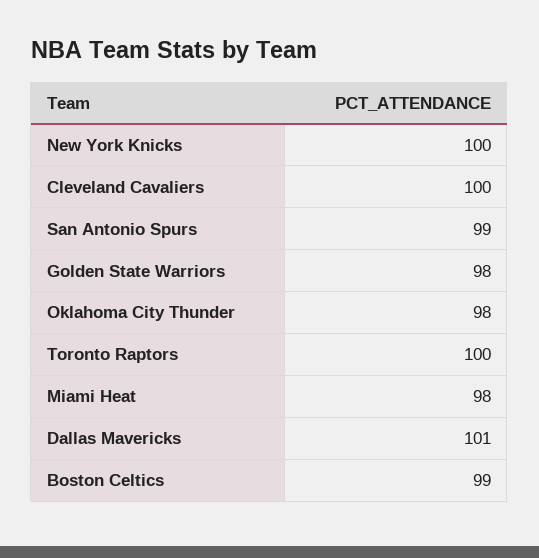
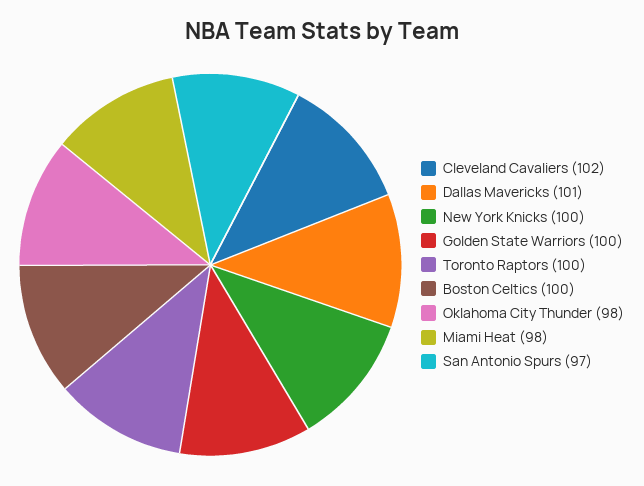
Cleveland Cavaliers: 100 -> 102
San Antonio Spurs: 99 -> 97
Golden State Warriors: 98 -> 100
Boston Celtics: 99 -> 100

